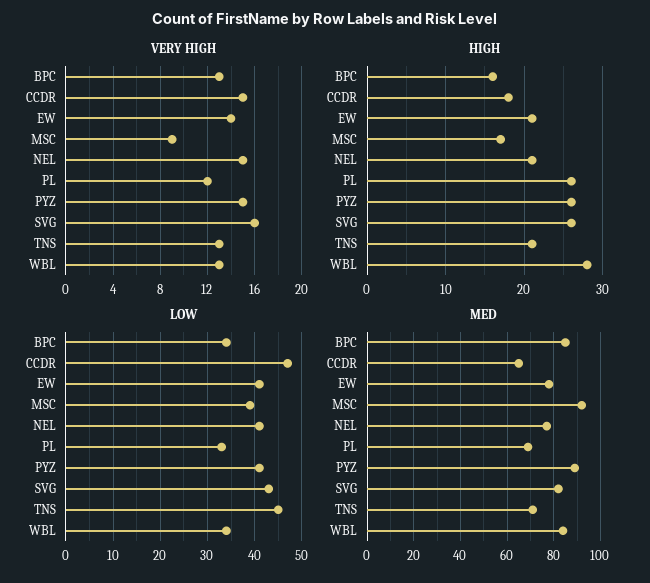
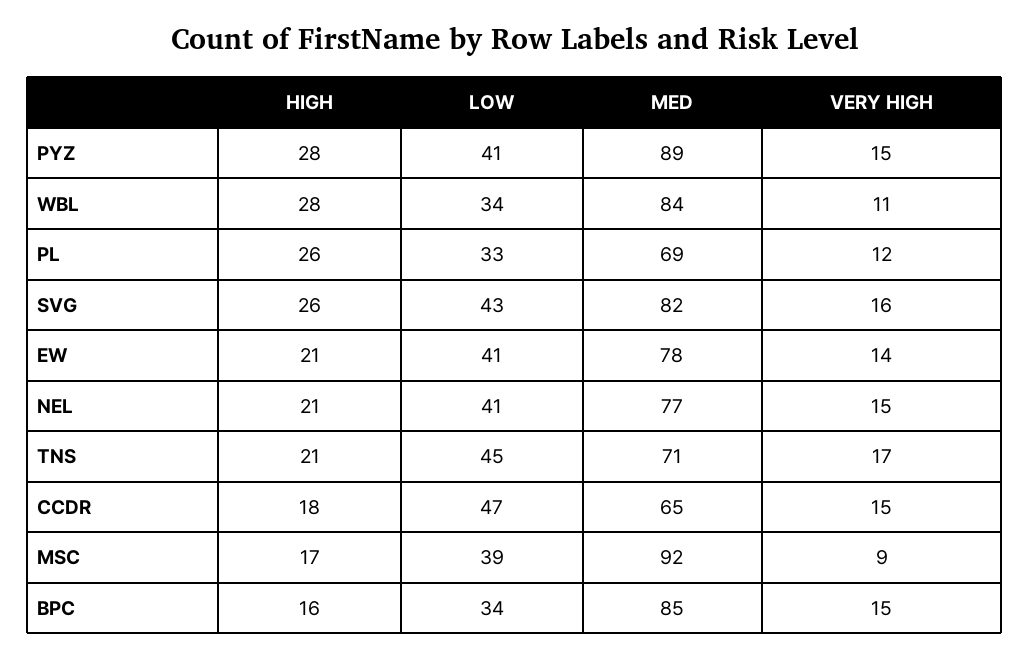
VERY HIGH, BPC: 13 -> 15
VERY HIGH, TNS: 13 -> 17
VERY HIGH, WBL: 13 -> 11
HIGH, PYZ: 26 -> 28

